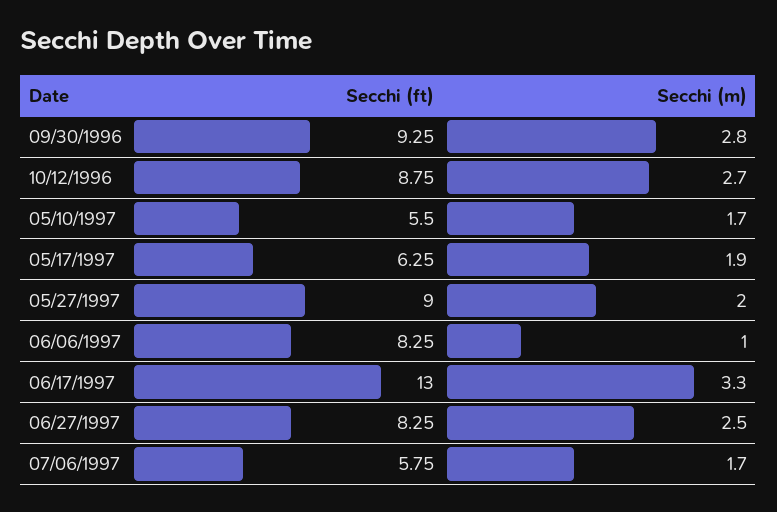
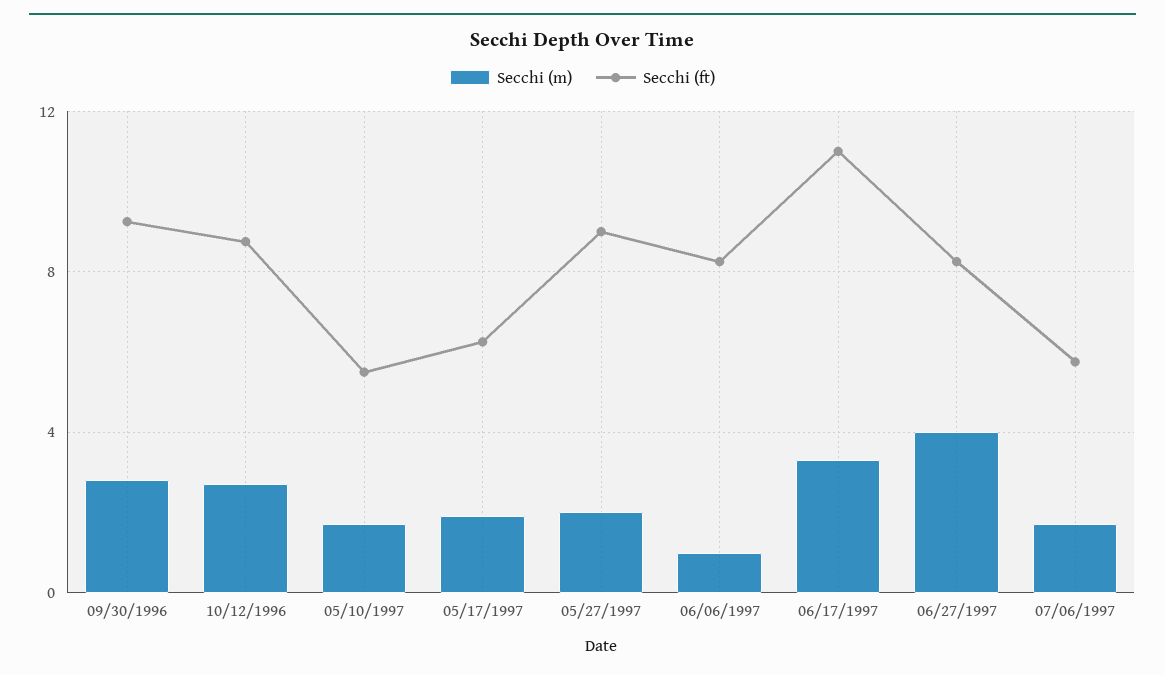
Secchi (ft), 06/17/1997: 13 -> 11
Secchi (m), 06/27/1997: 2.5 -> 4

